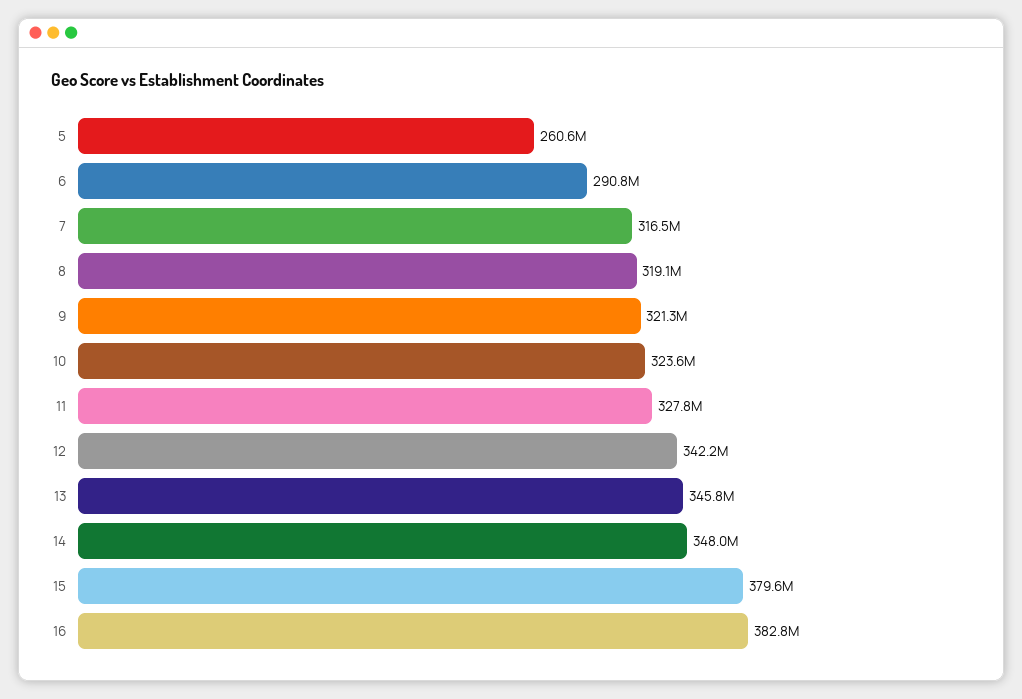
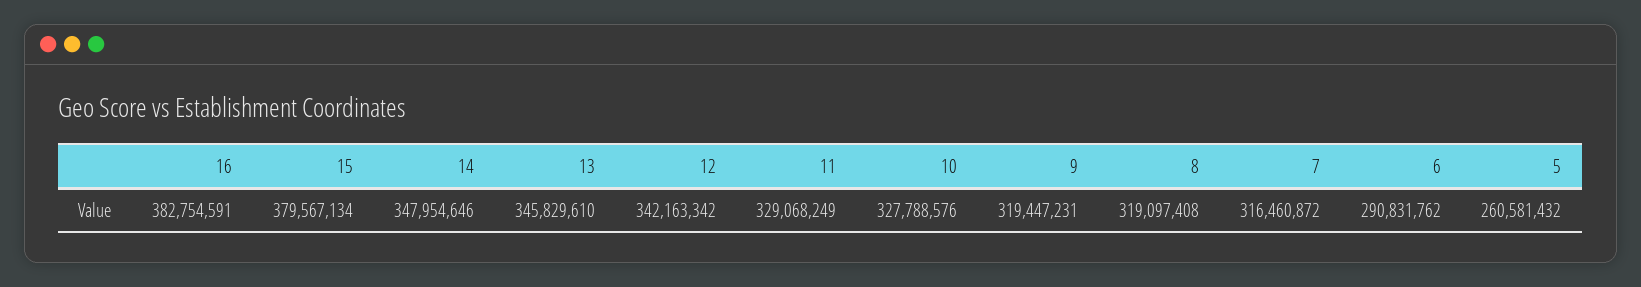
9: 321300000 -> 319447231
10: 323600000 -> 327788576
11: 327800000 -> 329068249

